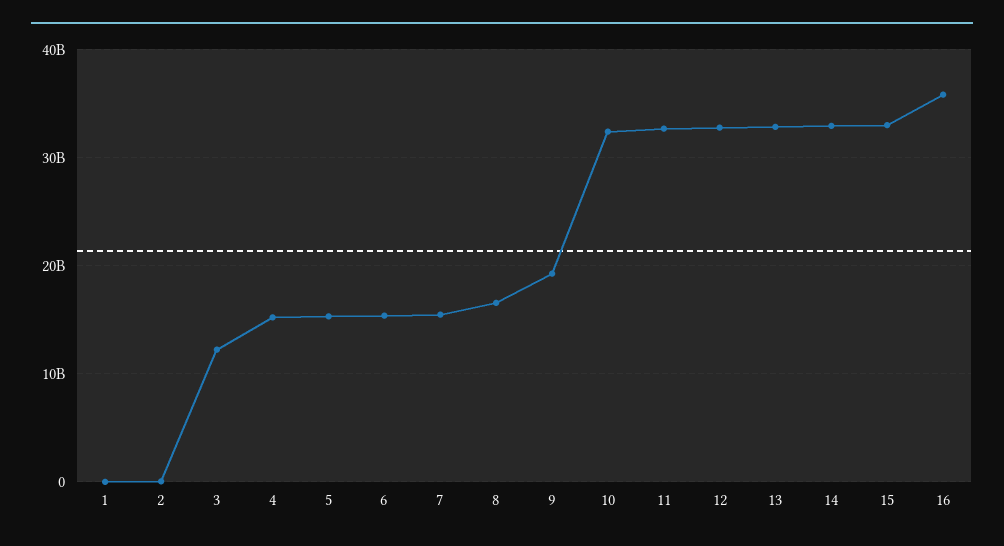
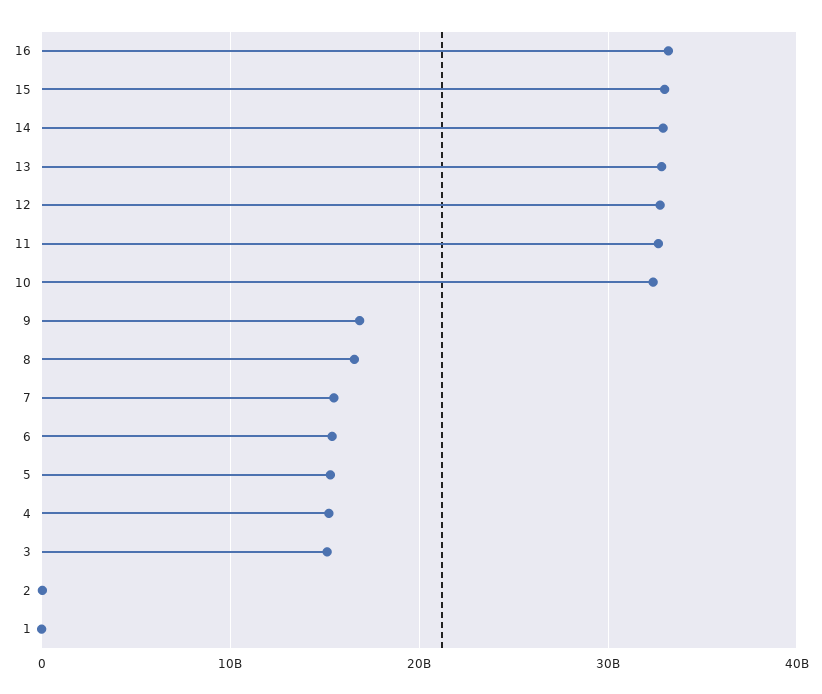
3: 12000000000 -> 15000000000
9: 19000000000 -> 17000000000
16: 36000000000 -> 33000000000

